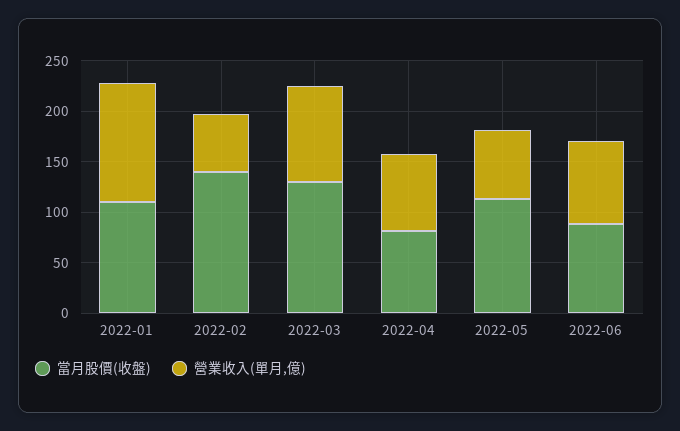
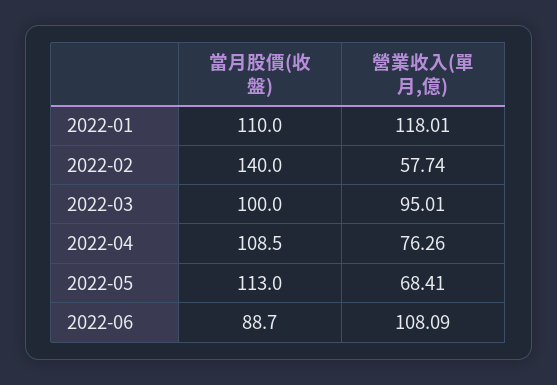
當月股價(收盤), 2022-03: 130 -> 100
當月股價(收盤), 2022-04: 80 -> 108.5
營業收入(單月,億), 2022-06: 80 -> 108.09

